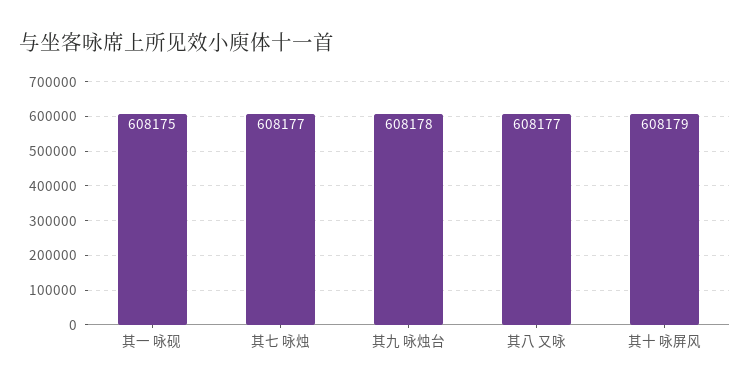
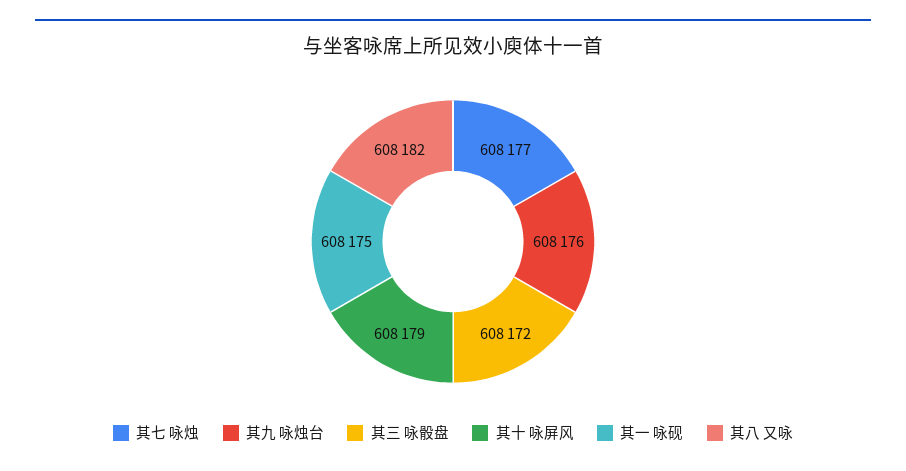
其九 咏烛台: 608178 -> 608176
其八 又咏: 608177 -> 608182
其三 咏骰盘: none -> 608172

